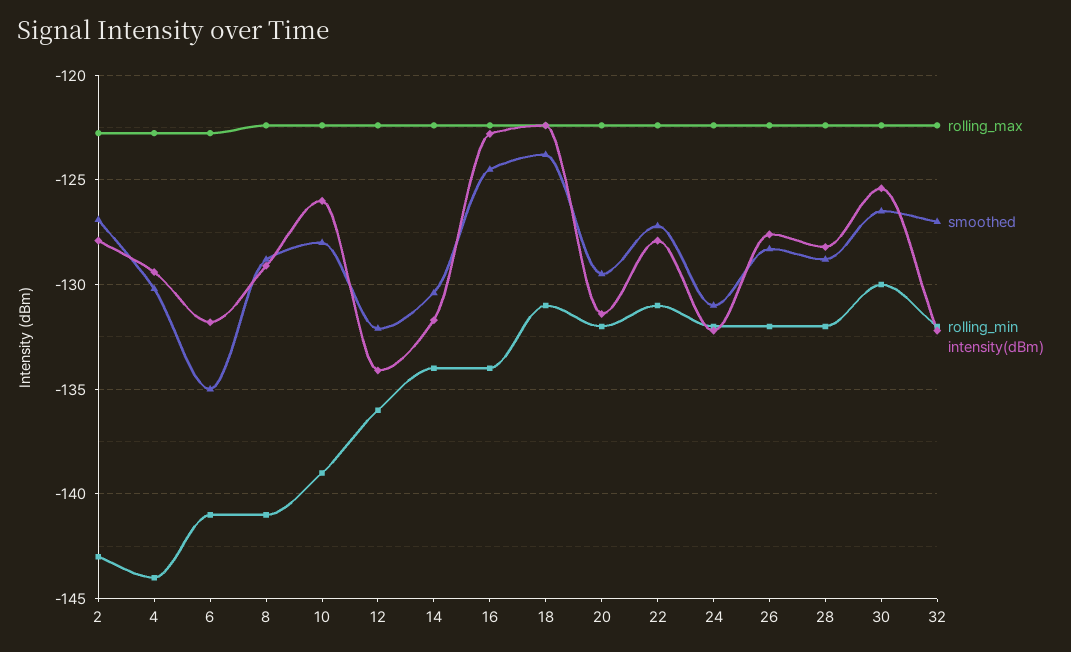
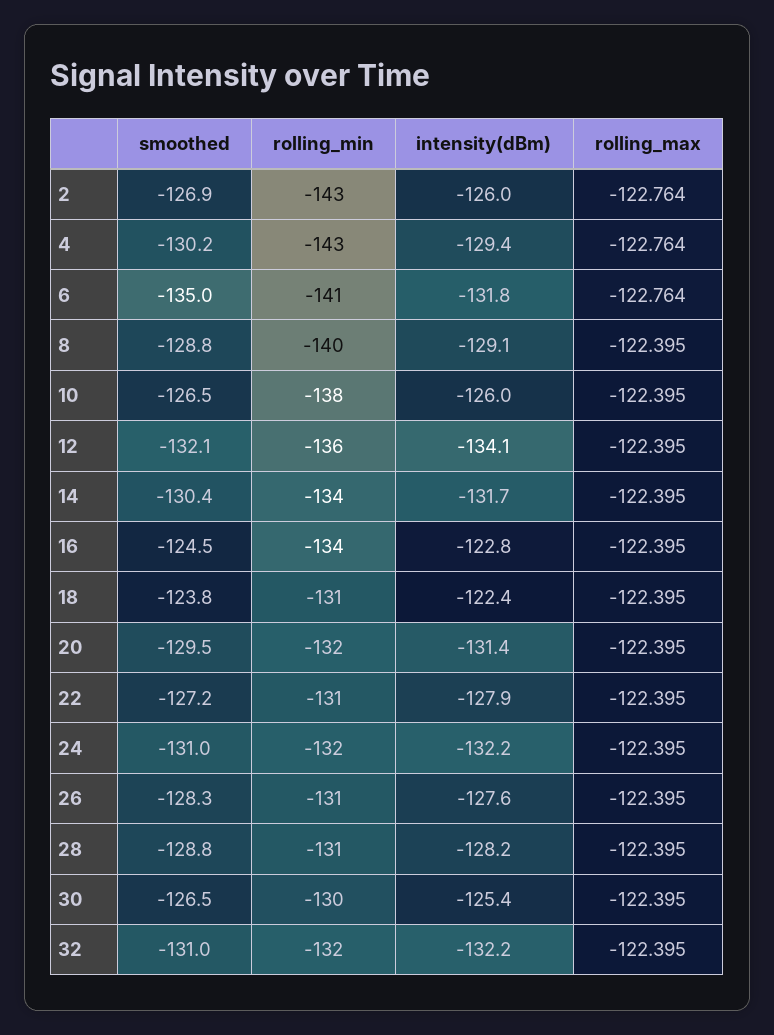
intensity(dBm), 2: -128 -> -126
rolling_min, 4: -144 -> -143
rolling_min, 8: -141 -> -140
smoothed, 10: -128 -> -126.5
rolling_min, 10: -139 -> -138
rolling_min, 26: -132 -> -131
rolling_min, 28: -132 -> -131
smoothed, 32: -127 -> -131

